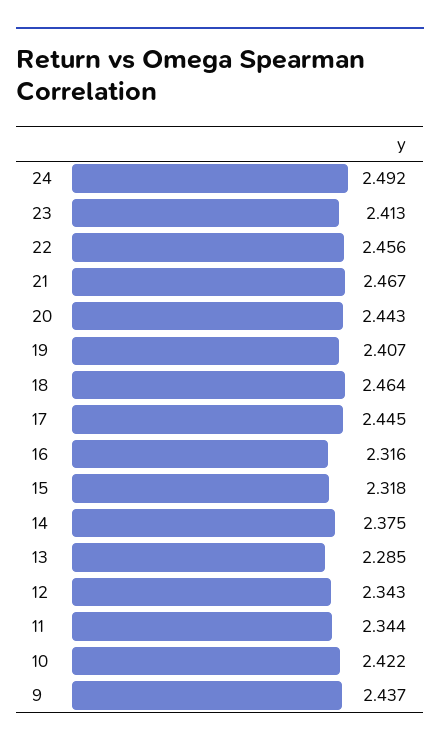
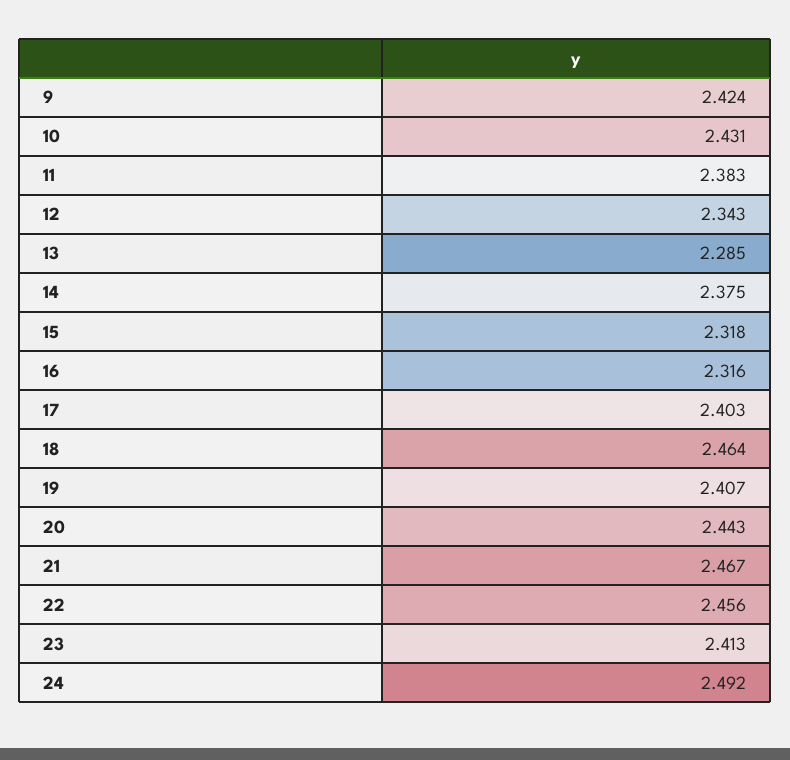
17: 2.445 -> 2.403
11: 2.344 -> 2.383
10: 2.422 -> 2.431
9: 2.437 -> 2.424

